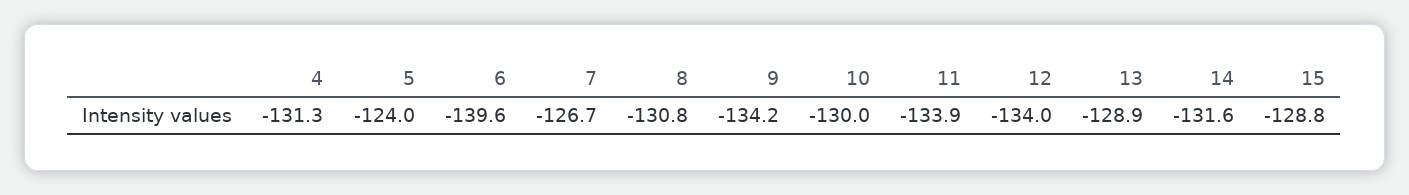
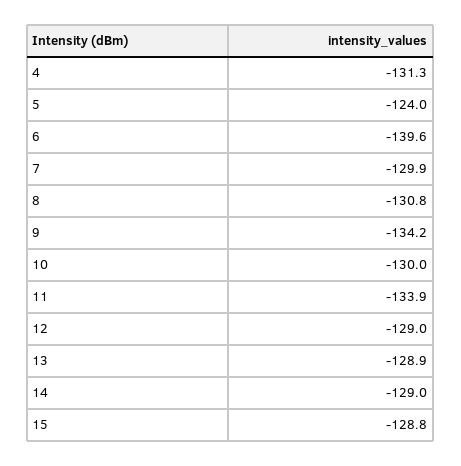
7: -126.7 -> -129.9
12: -134 -> -129
14: -131.6 -> -129

